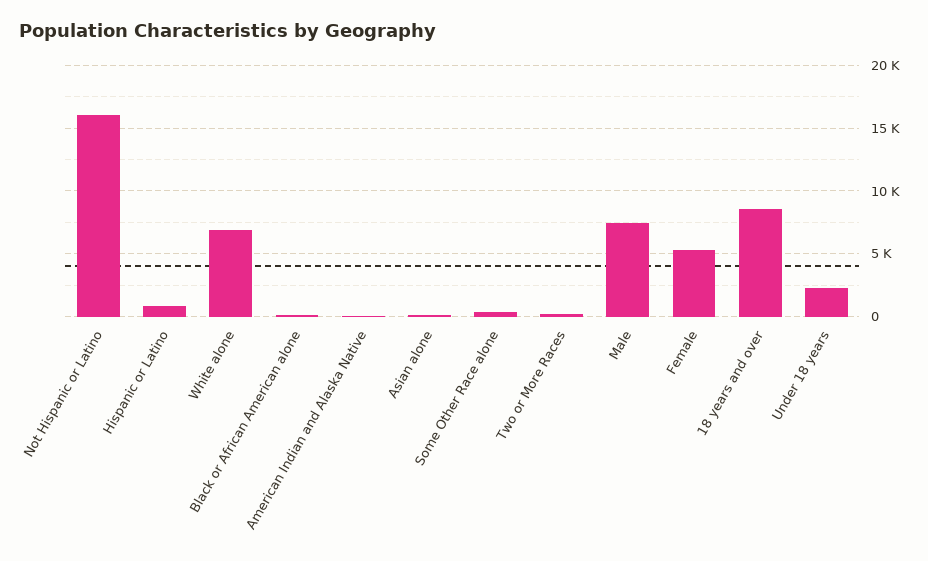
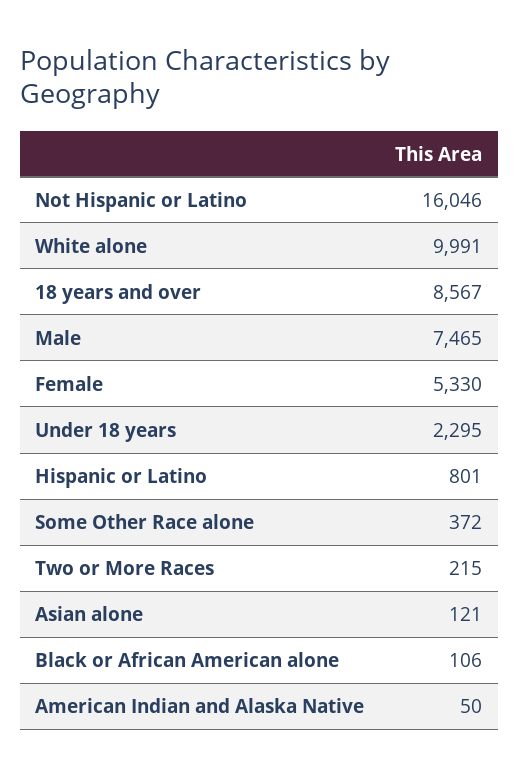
White alone: 7000 -> 9991

